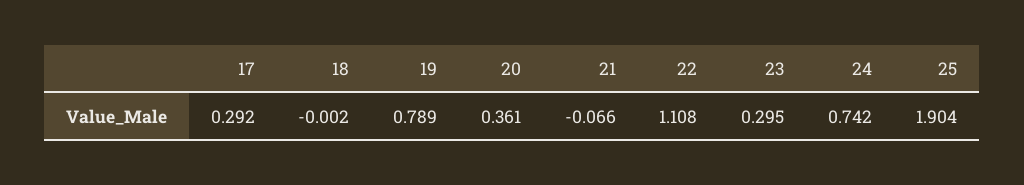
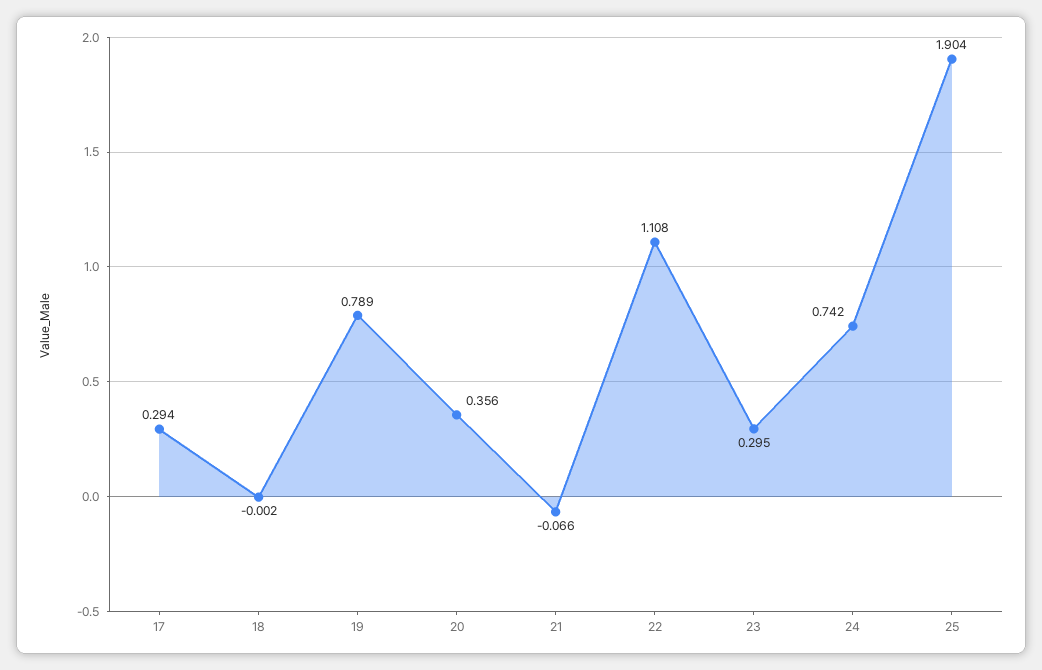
17: 0.292 -> 0.294
20: 0.361 -> 0.356

